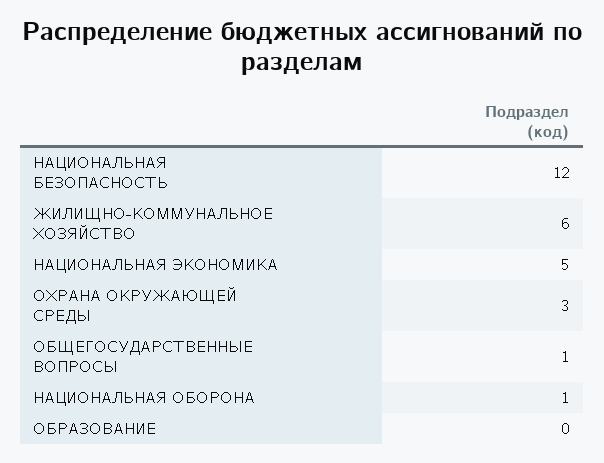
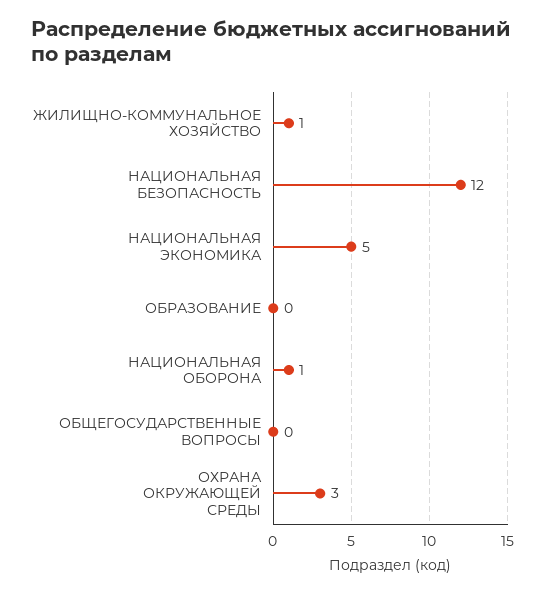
ЖИЛИЩНО-КОММУНАЛЬНОЕ ХОЗЯЙСТВО: 6 -> 1
ОБЩЕГОСУДАРСТВЕННЫЕ ВОПРОСЫ: 1 -> 0

